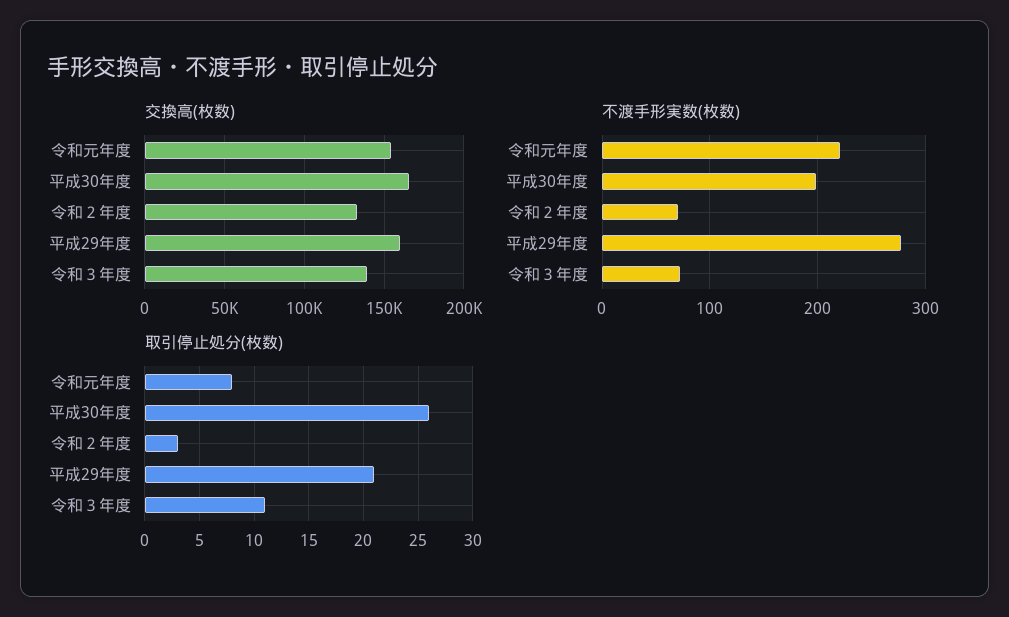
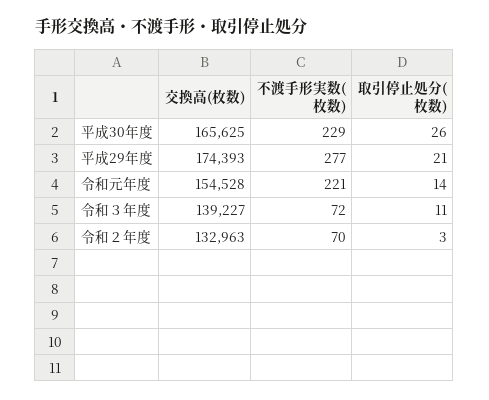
交換高(枚数), 平成29年度: 160000 -> 174393
不渡手形実数(枚数), 平成30年度: 200 -> 229
取引停止処分(枚数), 令和元年度: 8 -> 14

